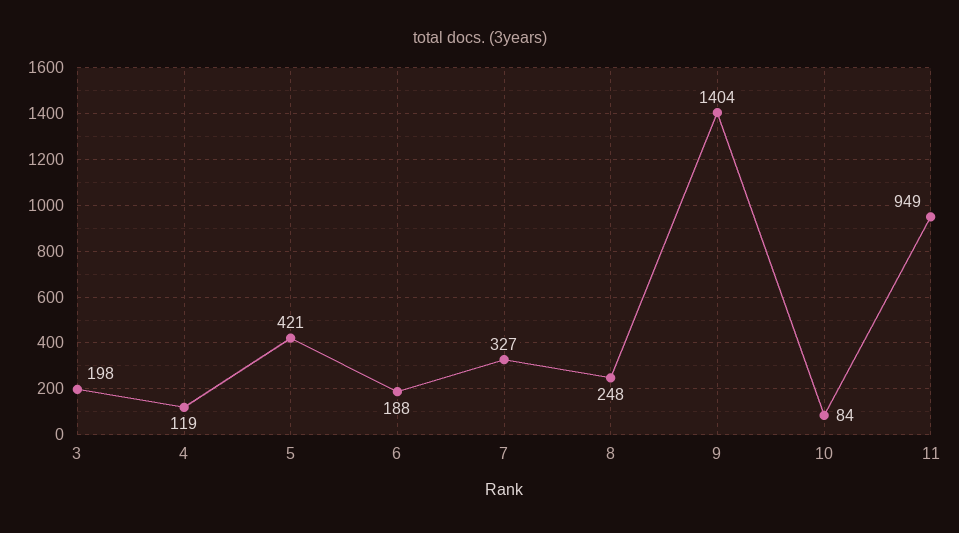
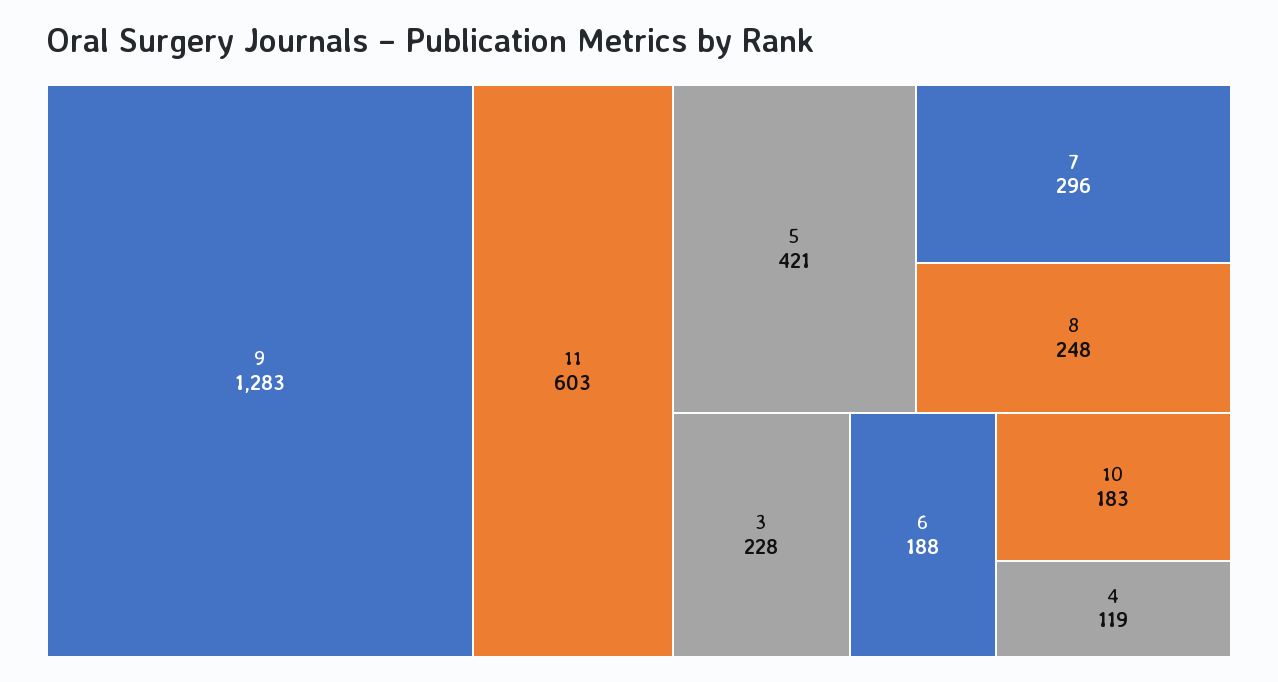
3: 198 -> 228
7: 327 -> 296
9: 1404 -> 1283
10: 84 -> 183
11: 949 -> 603

